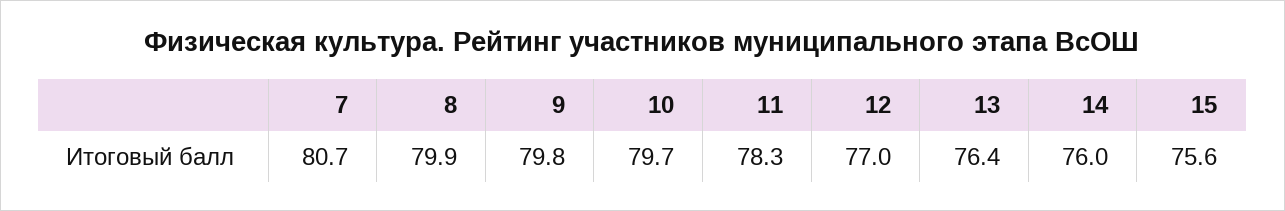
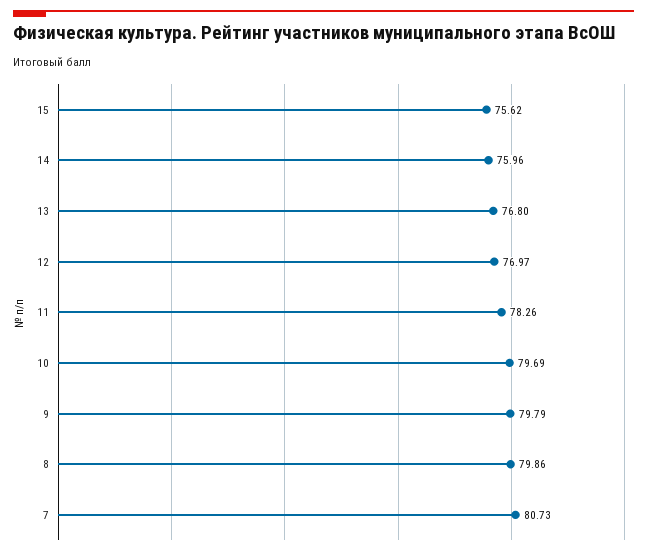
13: 76.4 -> 76.8

